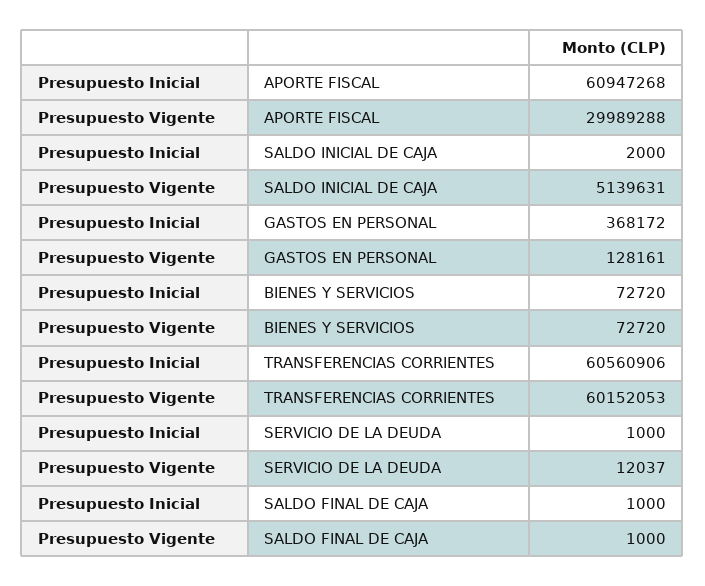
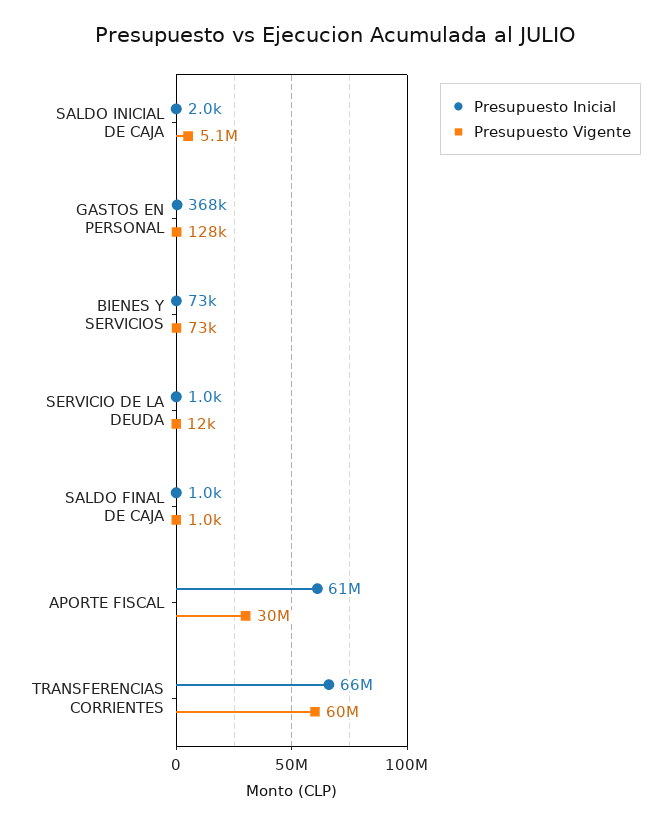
Presupuesto Inicial, TRANSFERENCIAS CORRIENTES: 60560906 -> 66000000

